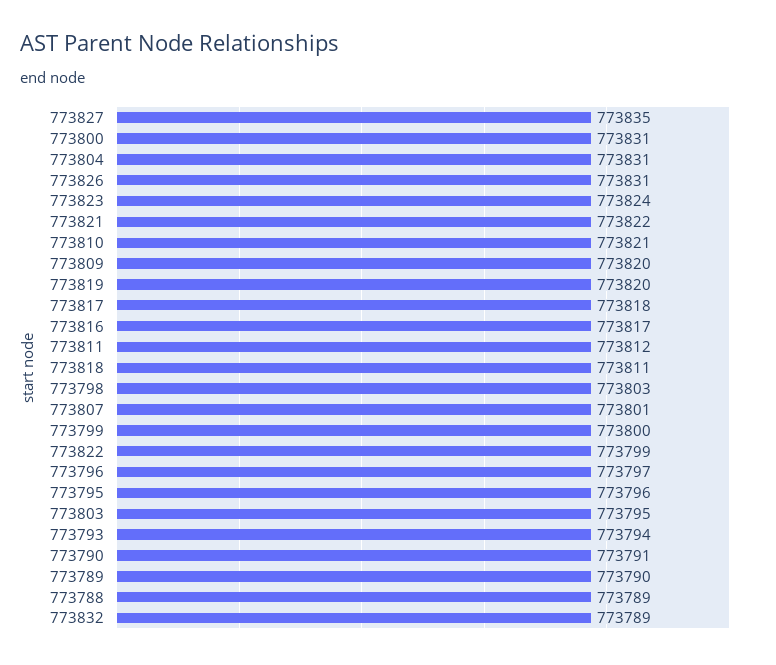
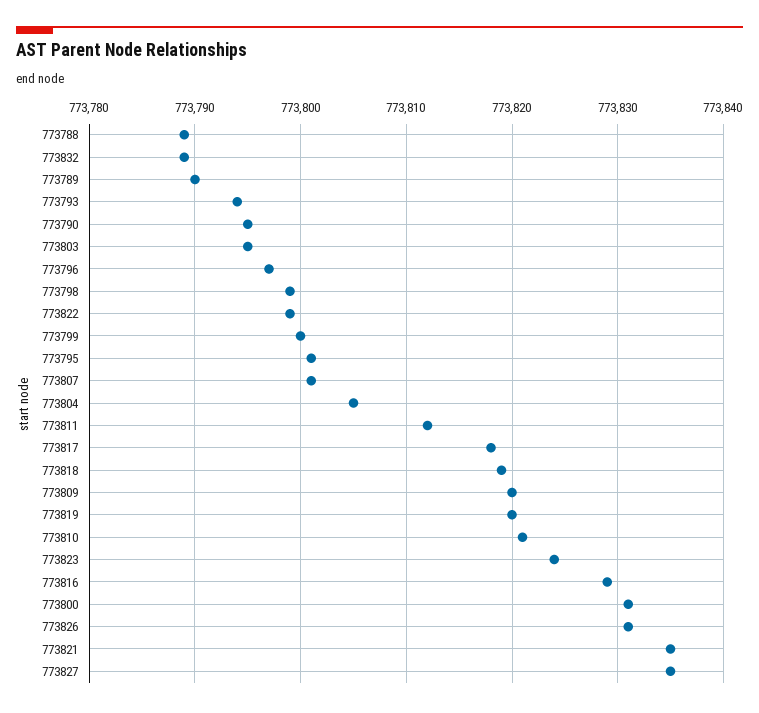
773804: 773831 -> 773805
773821: 773822 -> 773835
773816: 773817 -> 773829
773818: 773811 -> 773819
773798: 773803 -> 773799
773795: 773796 -> 773801
773790: 773791 -> 773795

